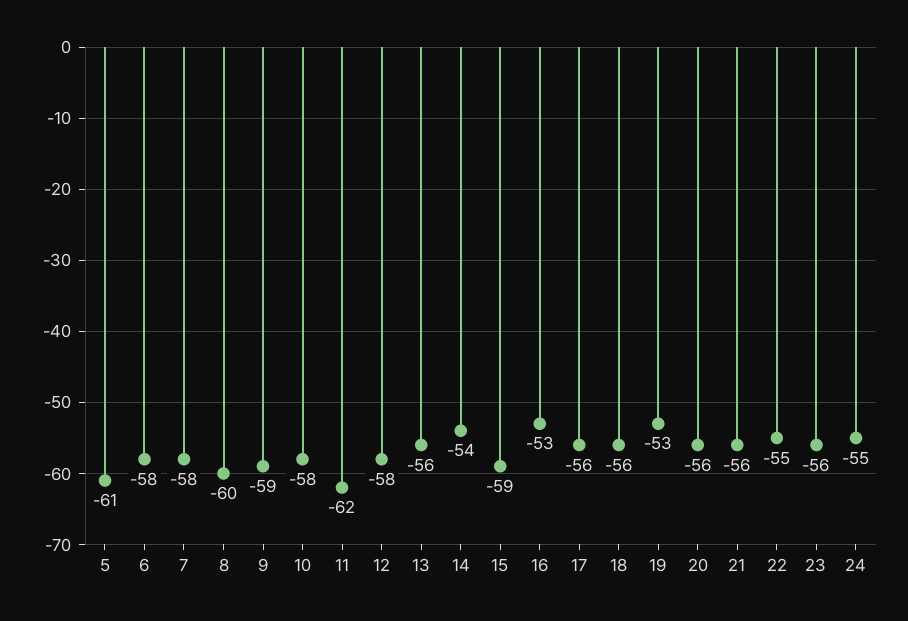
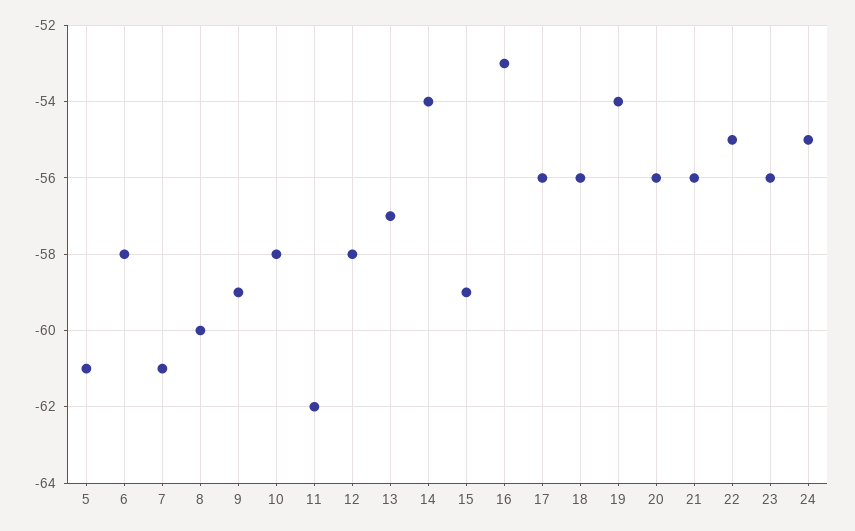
7: -58 -> -61
13: -56 -> -57
19: -53 -> -54

